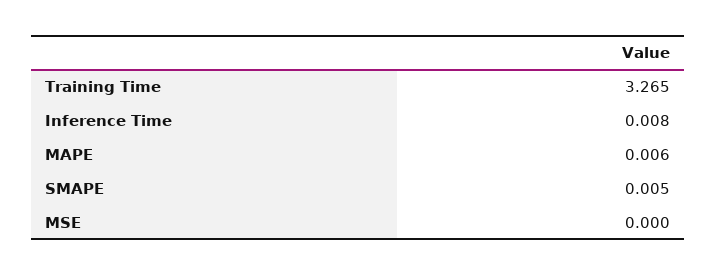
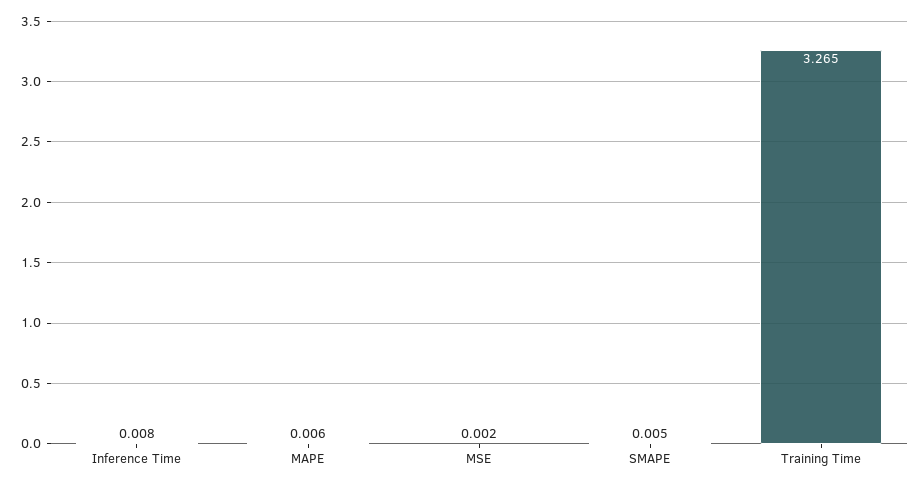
MSE: 0 -> 0.002

